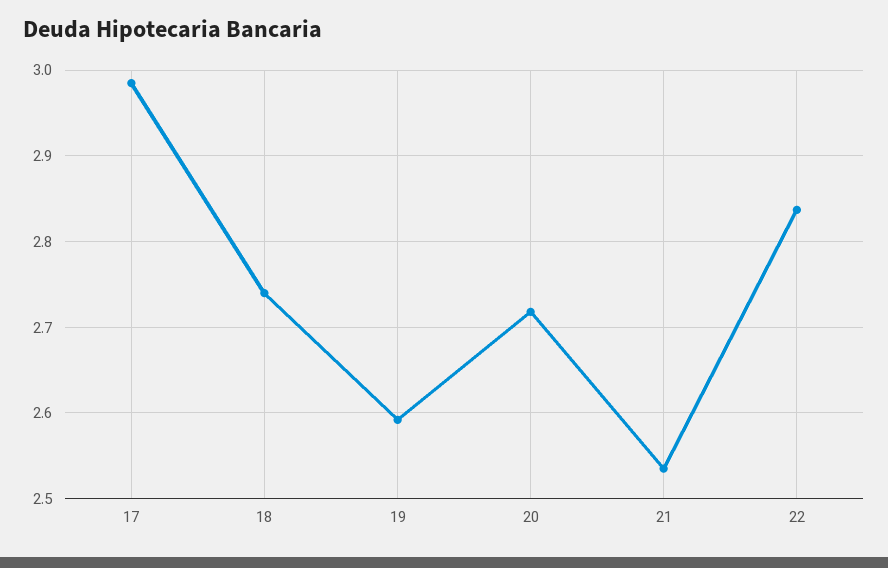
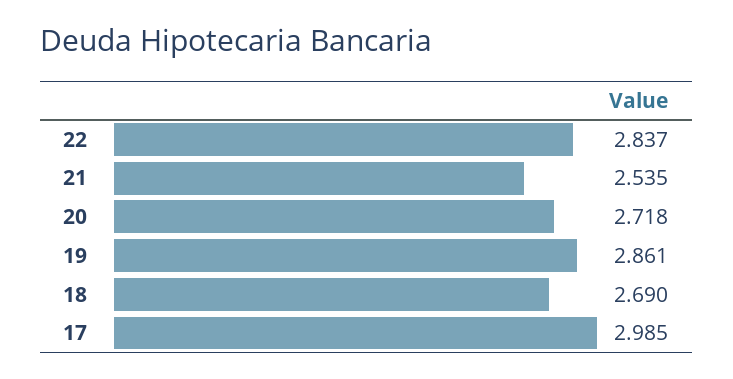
18: 2.74 -> 2.69
19: 2.59 -> 2.861

